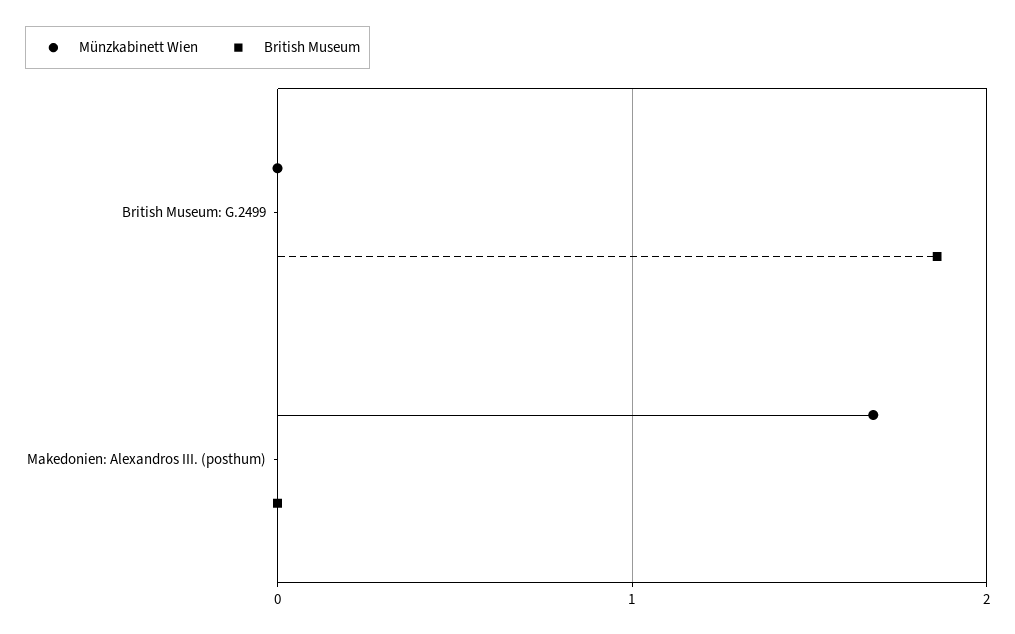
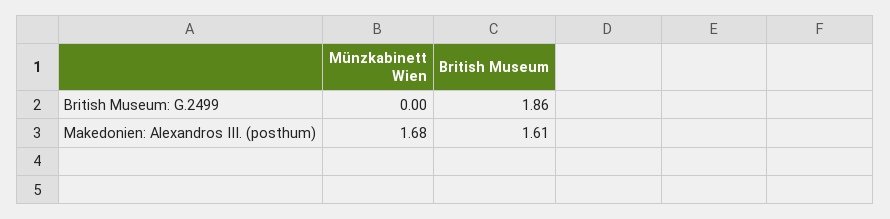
British Museum, Makedonien: Alexandros III. (posthum): 0 -> 1.61

